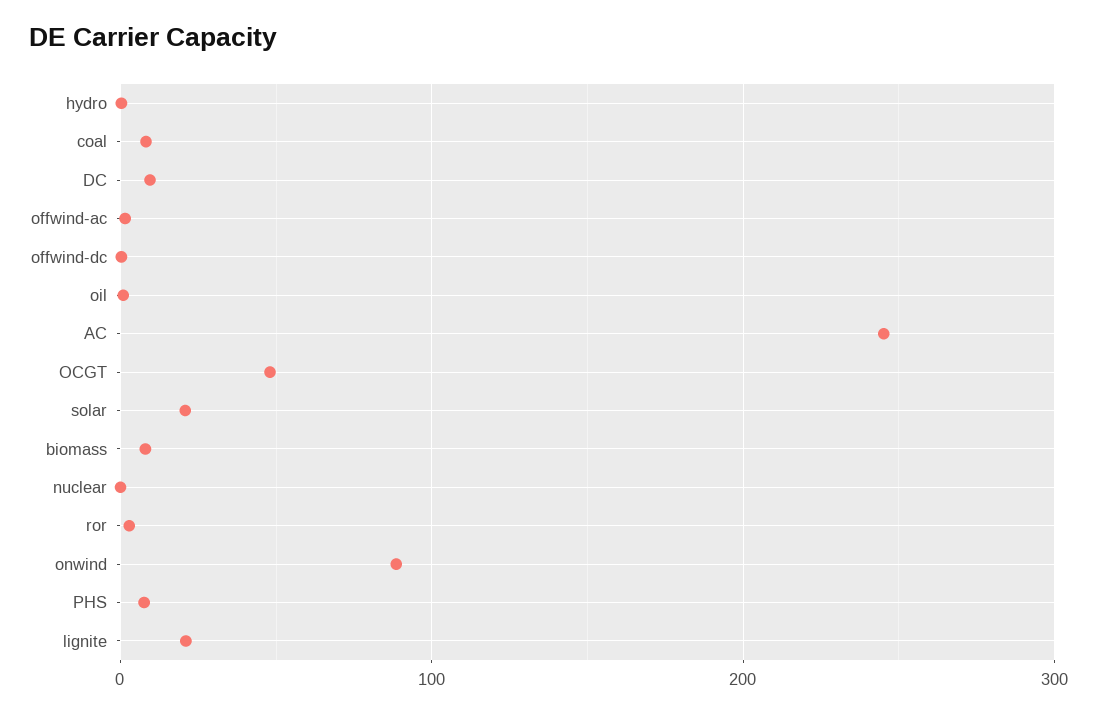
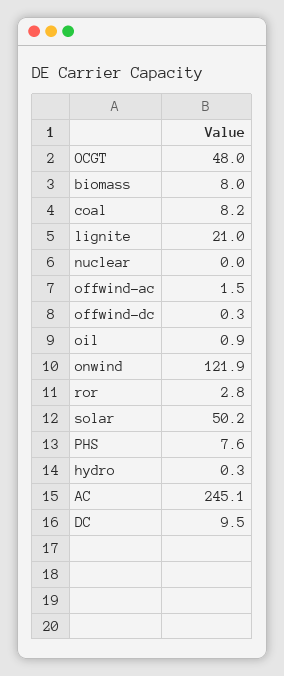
solar: 20 -> 50.2
onwind: 90 -> 121.9

